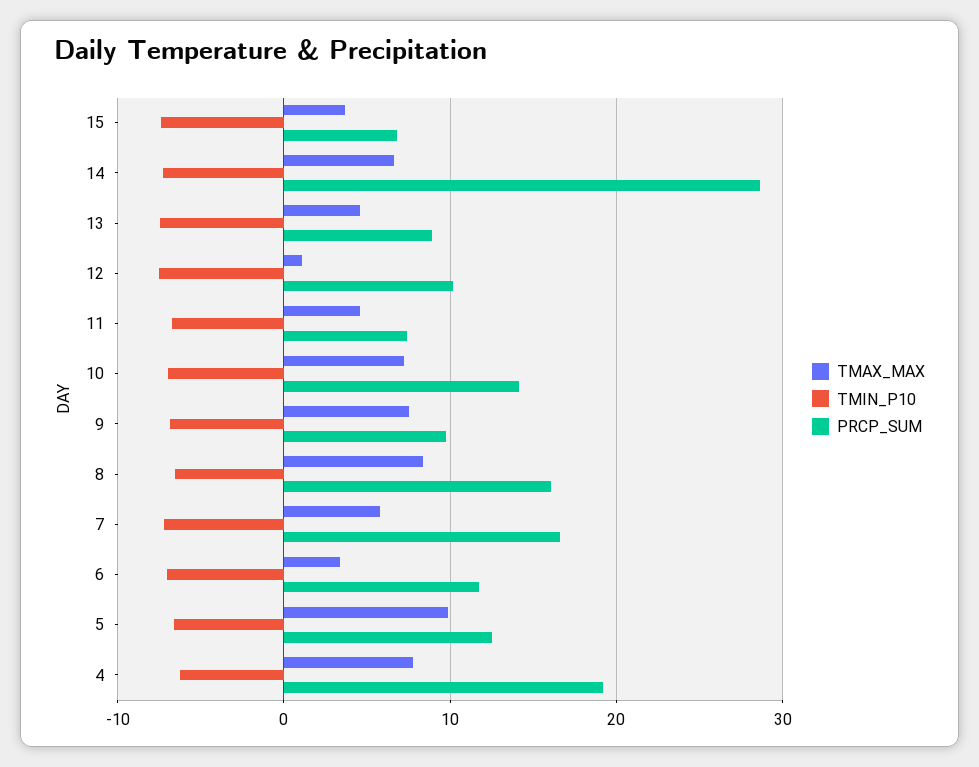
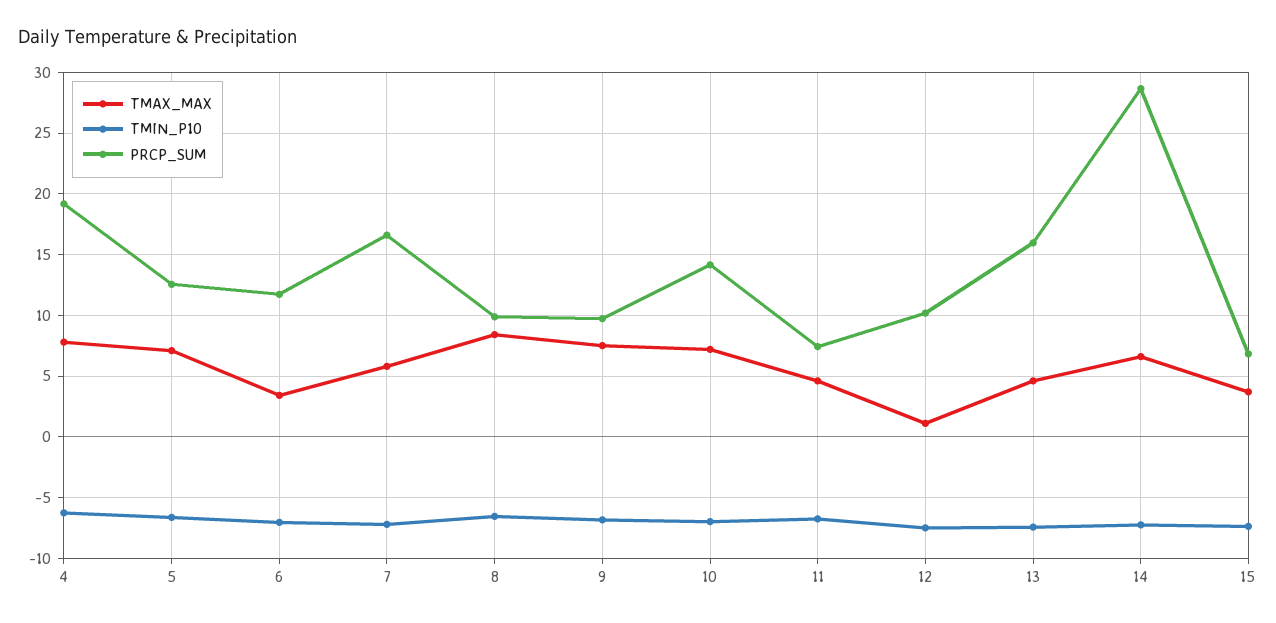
PRCP_SUM, 13: 9 -> 16
PRCP_SUM, 8: 16 -> 10
TMAX_MAX, 5: 10 -> 7

